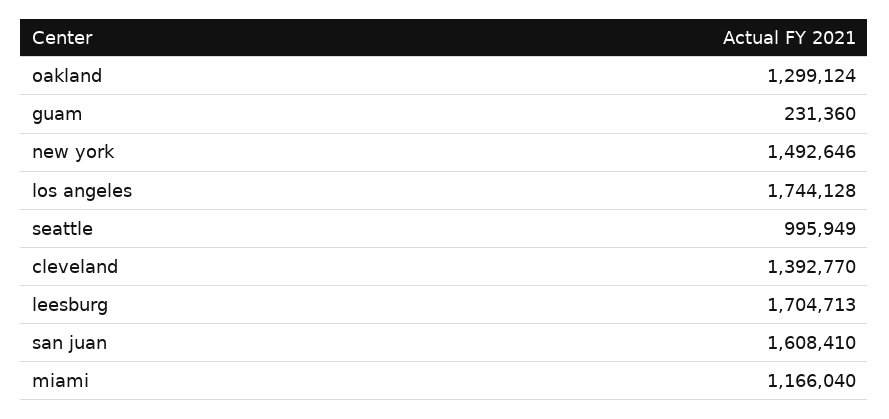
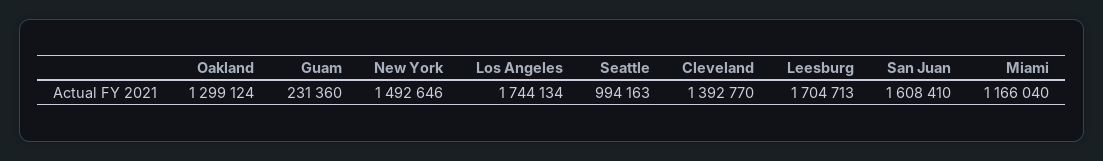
los angeles: 1744128 -> 1744134
seattle: 995949 -> 994163

